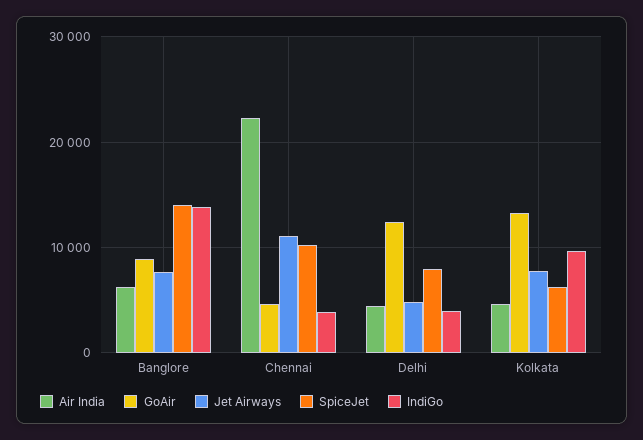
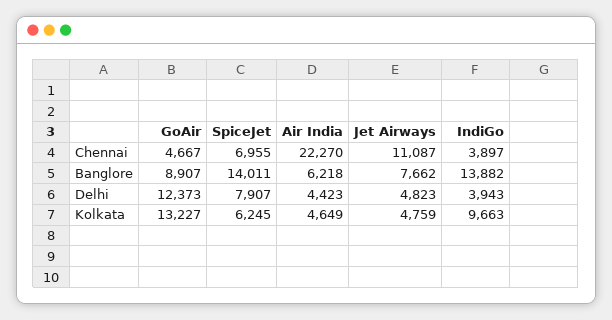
SpiceJet, Chennai: 10000 -> 6955
Jet Airways, Kolkata: 8000 -> 4759

